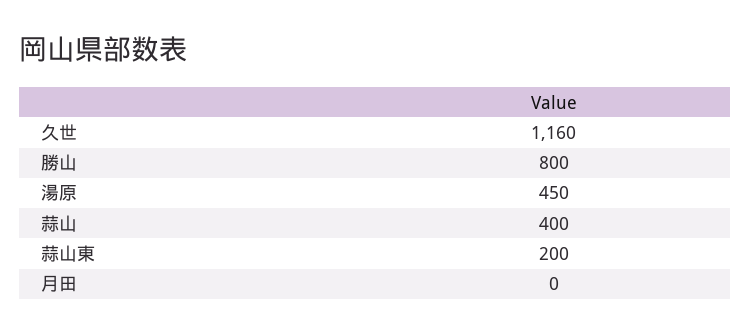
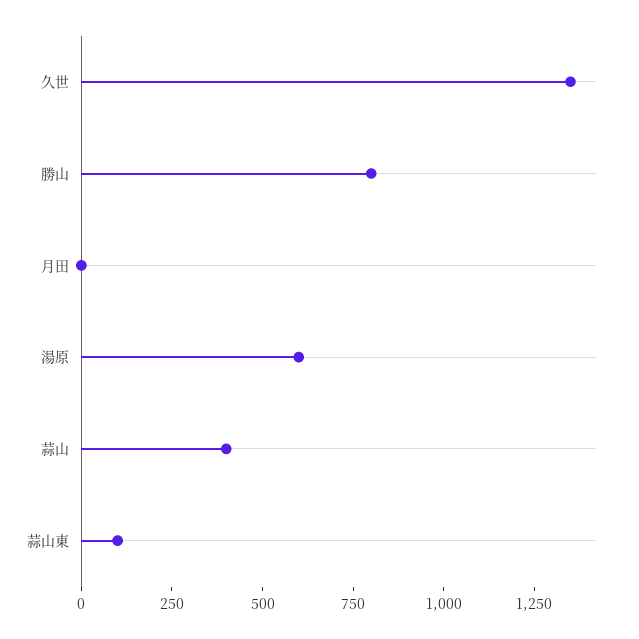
久世: 1160 -> 1350
湯原: 450 -> 600
蒜山東: 200 -> 100

